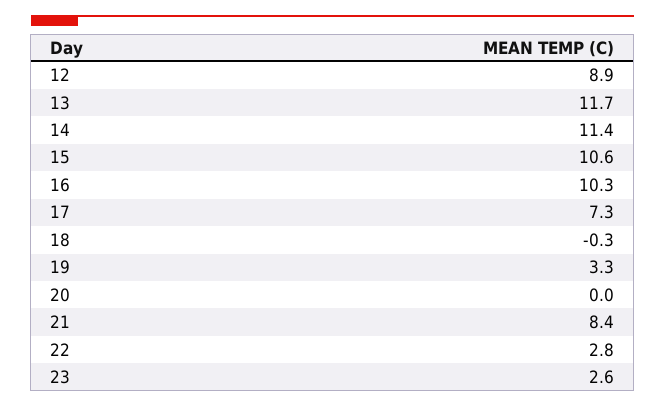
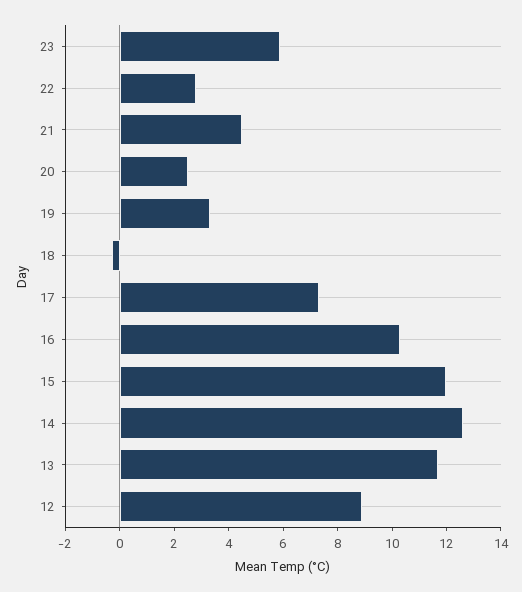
14: 11.4 -> 12.5
15: 10.6 -> 12
20: 0 -> 2.5
21: 8.4 -> 4.5
23: 2.6 -> 6

